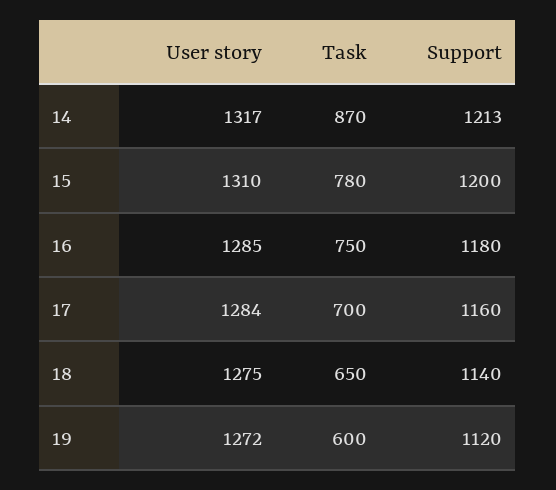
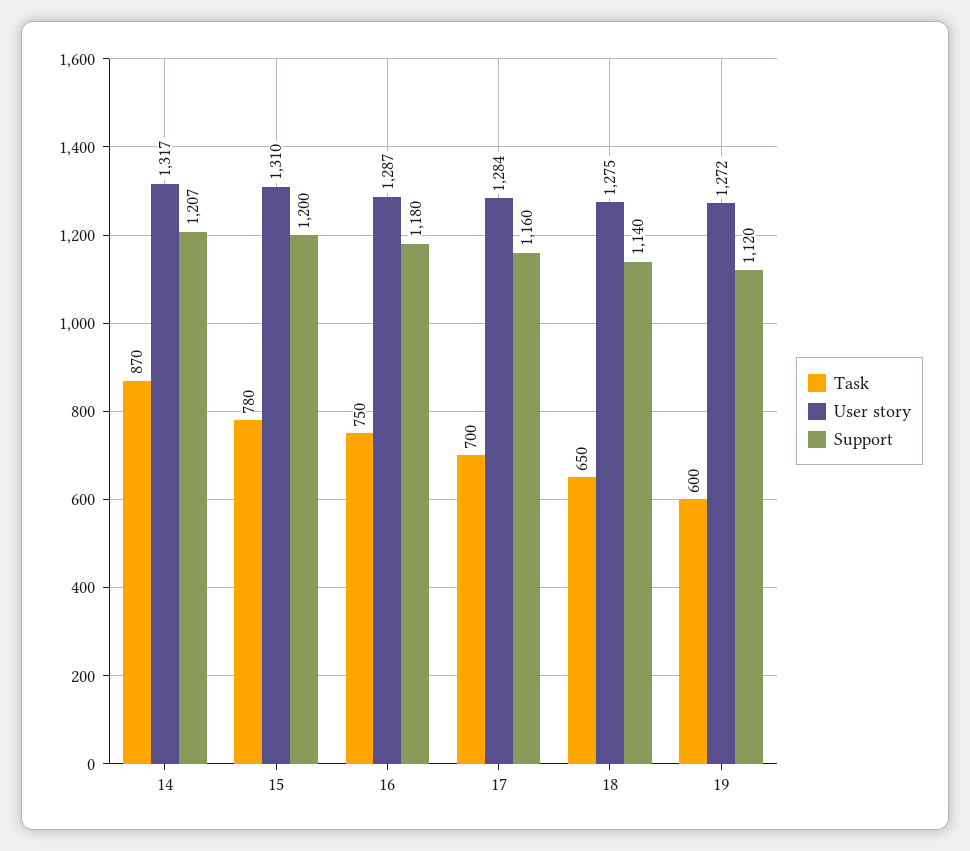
Support, 14: 1213 -> 1207
User story, 16: 1285 -> 1287

